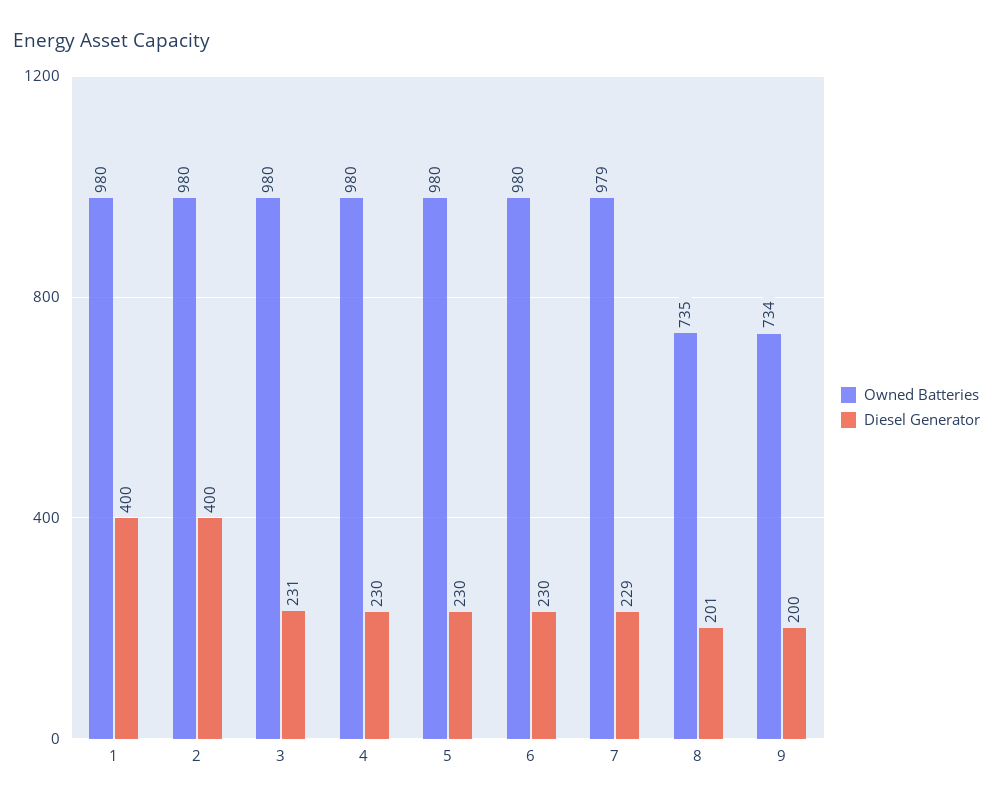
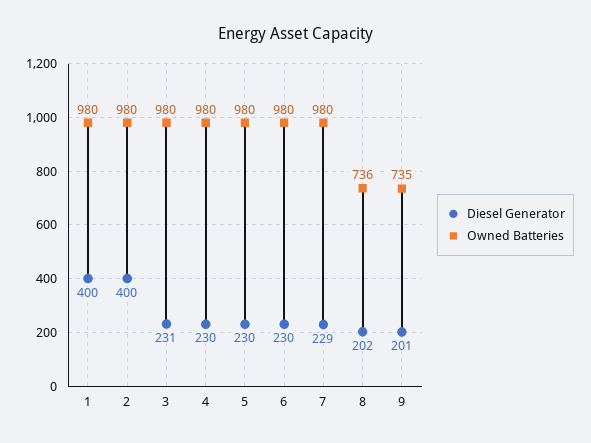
Owned Batteries, 7: 979 -> 980
Owned Batteries, 8: 735 -> 736
Diesel Generator, 8: 201 -> 202
Owned Batteries, 9: 734 -> 735
Diesel Generator, 9: 200 -> 201

